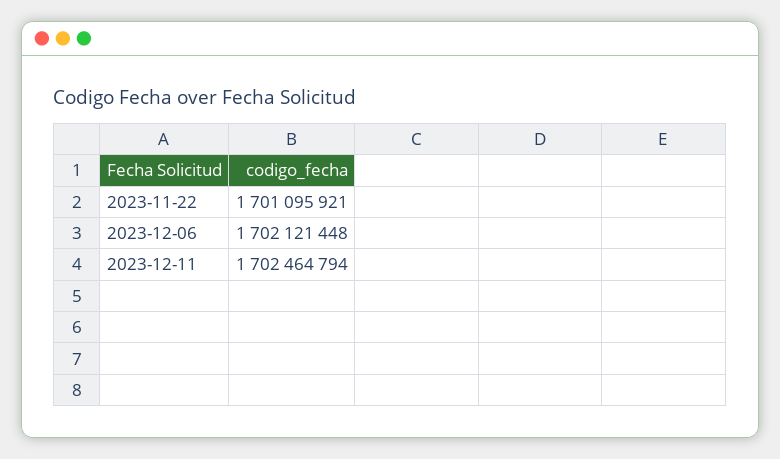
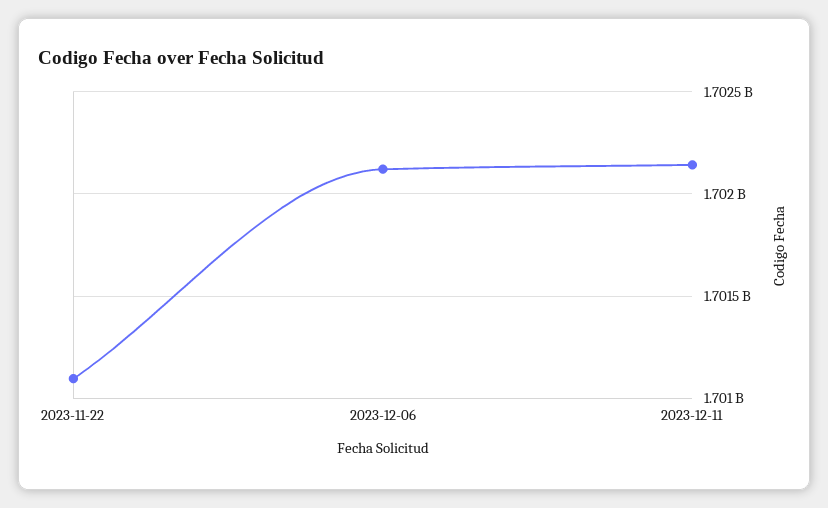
2023-12-11: 1702464794 -> 1702150000

